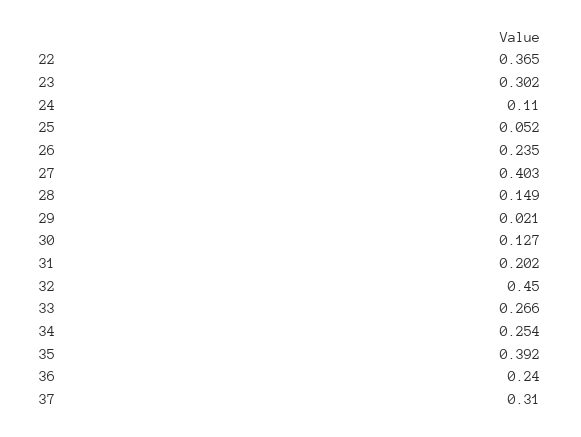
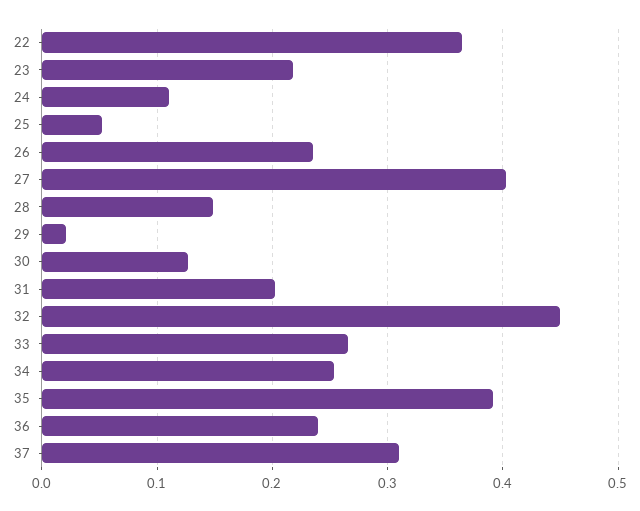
23: 0.302 -> 0.22

